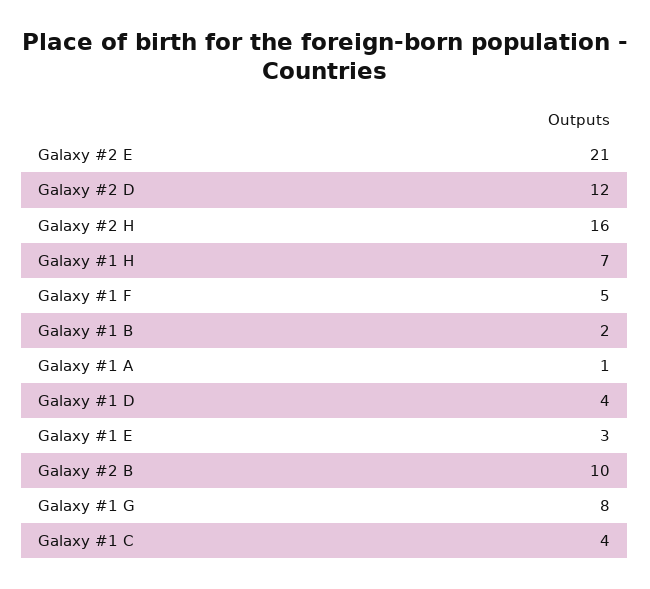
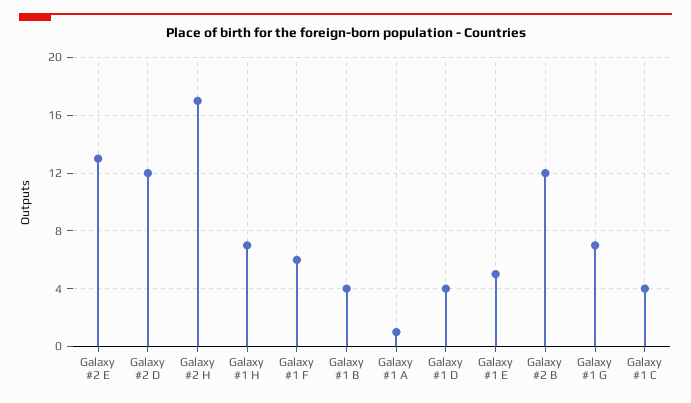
Galaxy #2 E: 21 -> 13
Galaxy #2 H: 16 -> 17
Galaxy #1 F: 5 -> 6
Galaxy #1 B: 2 -> 4
Galaxy #1 E: 3 -> 5
Galaxy #2 B: 10 -> 12
Galaxy #1 G: 8 -> 7

